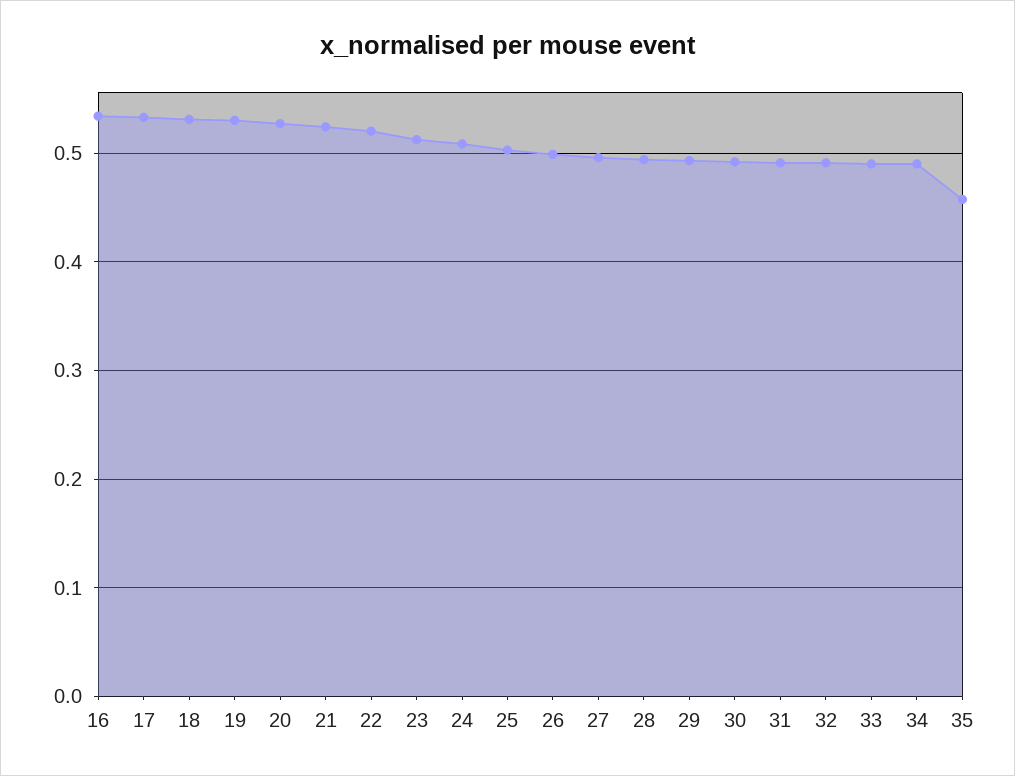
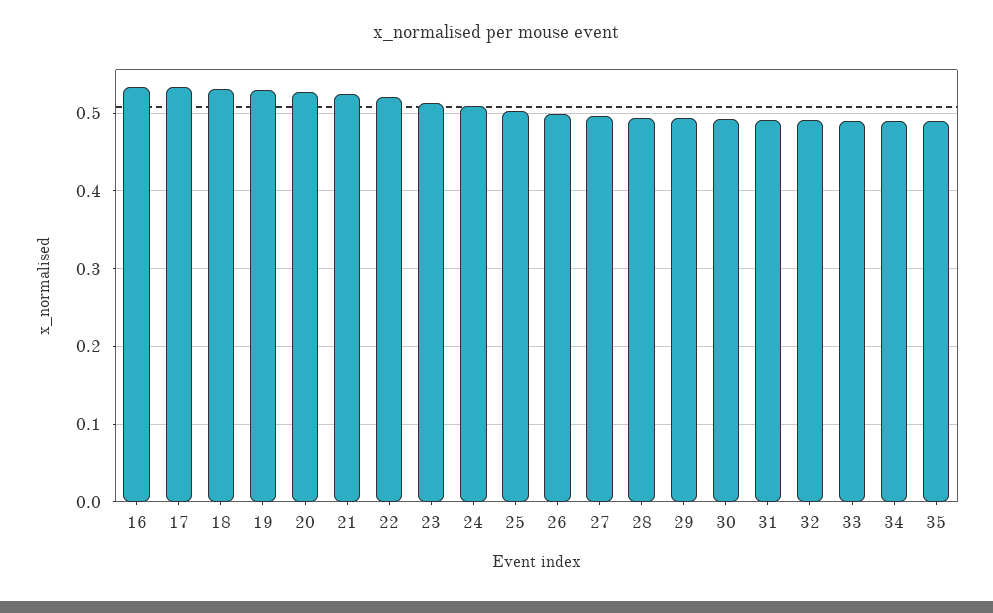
35: 0.46 -> 0.49

